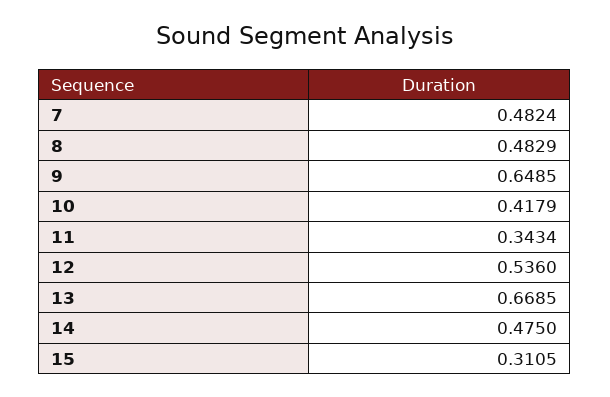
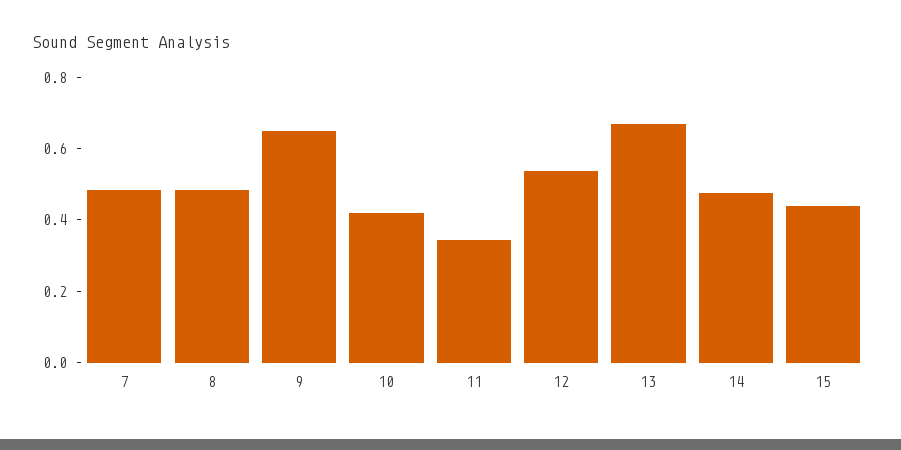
15: 0.3105 -> 0.45

